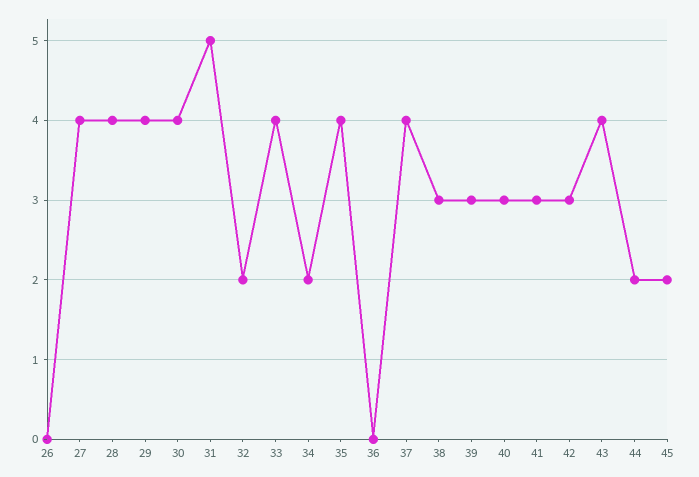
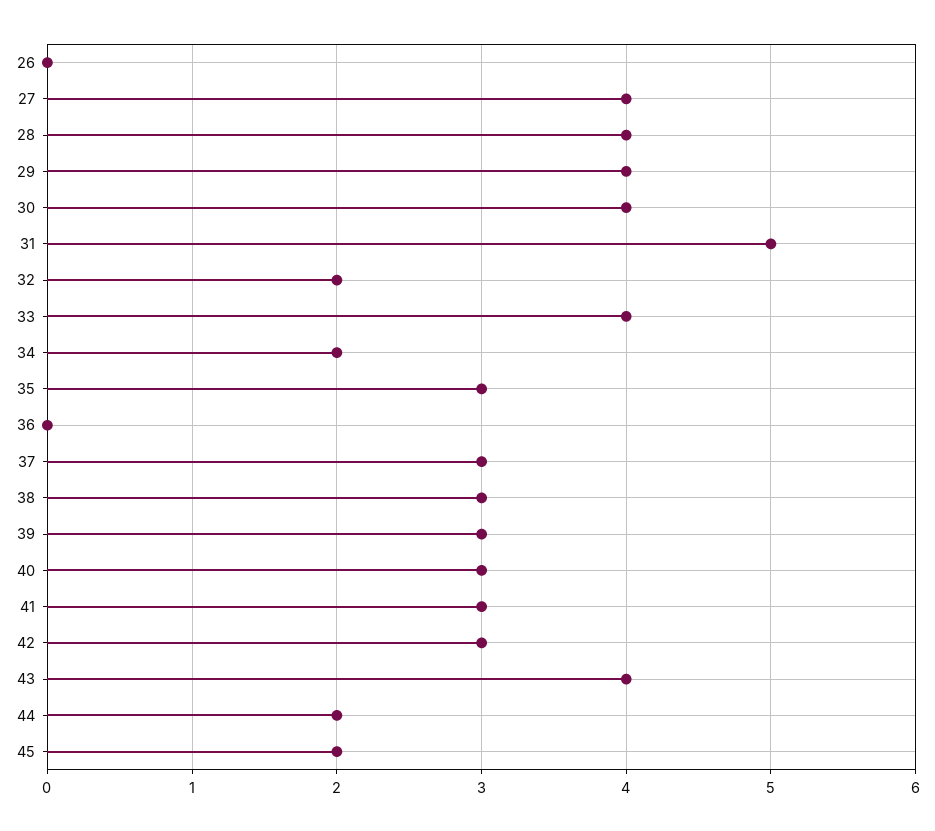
35: 4 -> 3
37: 4 -> 3

